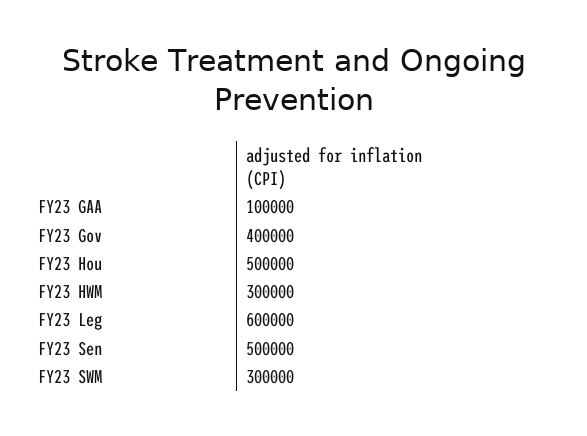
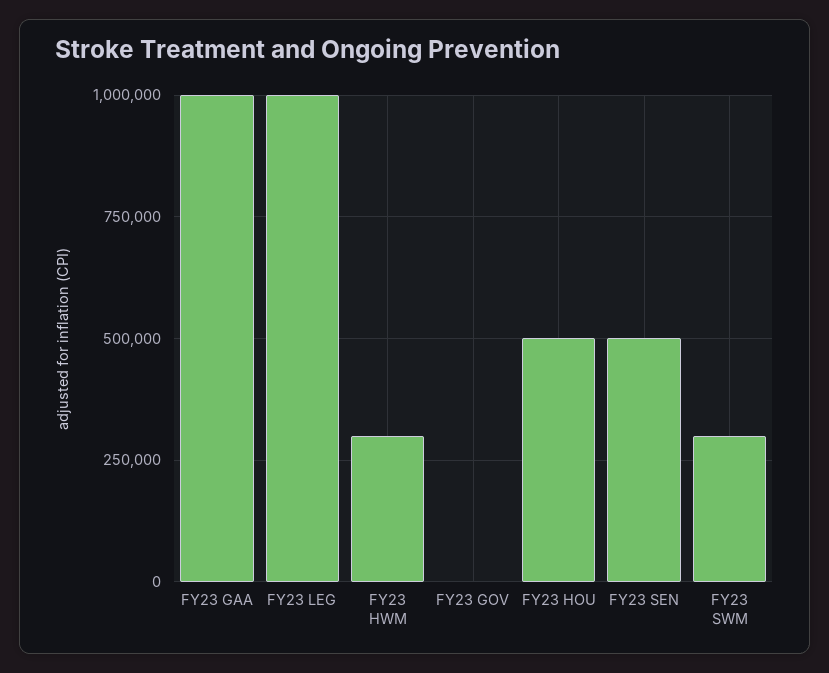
FY23 GAA: 100000 -> 1000000
FY23 Gov: 400000 -> 0
FY23 Leg: 600000 -> 1000000

